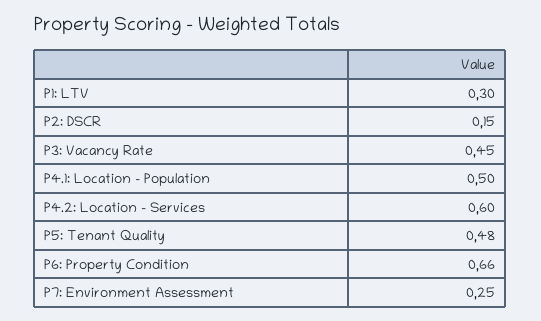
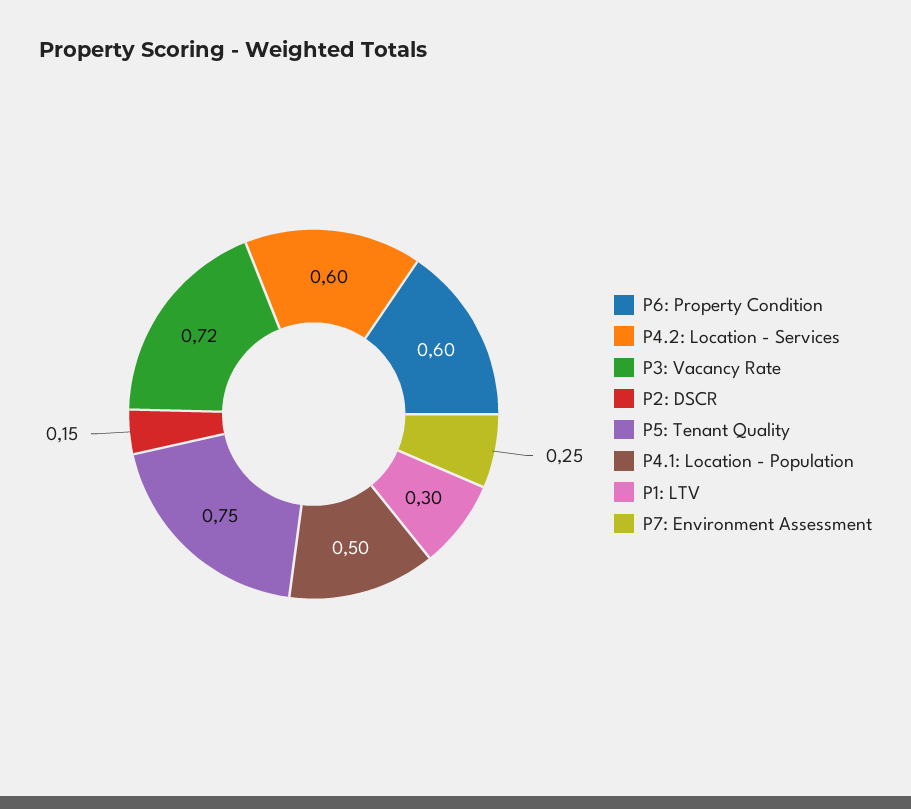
P3: Vacancy Rate: 0.45 -> 0.72
P5: Tenant Quality: 0.48 -> 0.75
P6: Property Condition: 0.66 -> 0.6

